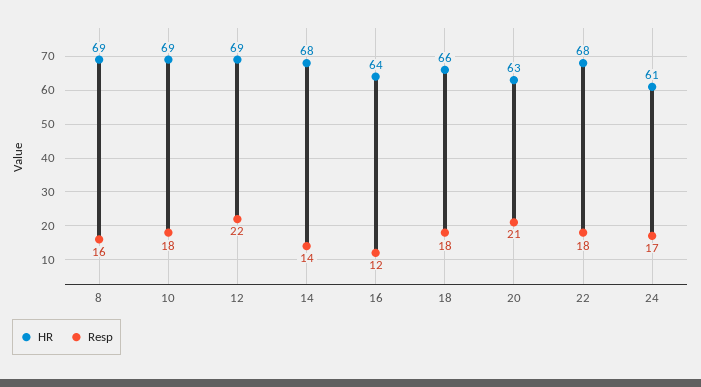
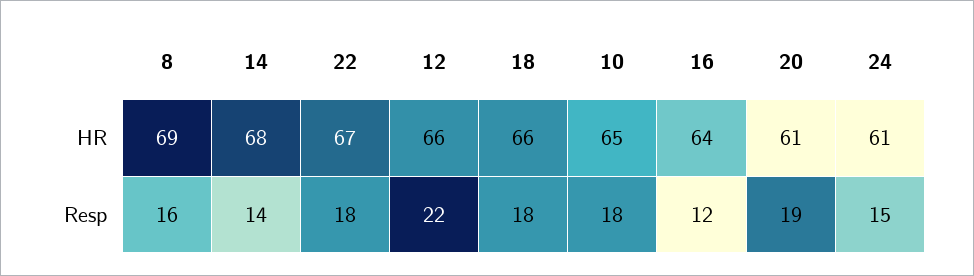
HR, 10: 69 -> 65
HR, 12: 69 -> 66
HR, 20: 63 -> 61
Resp, 20: 21 -> 19
HR, 22: 68 -> 67
Resp, 24: 17 -> 15

